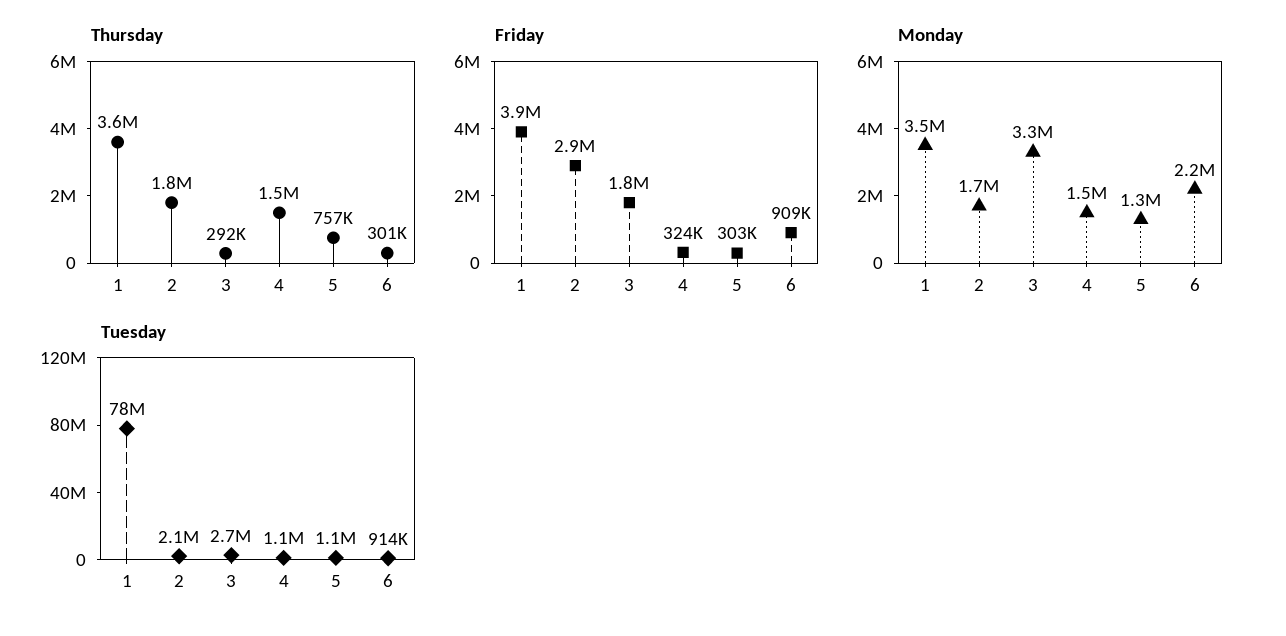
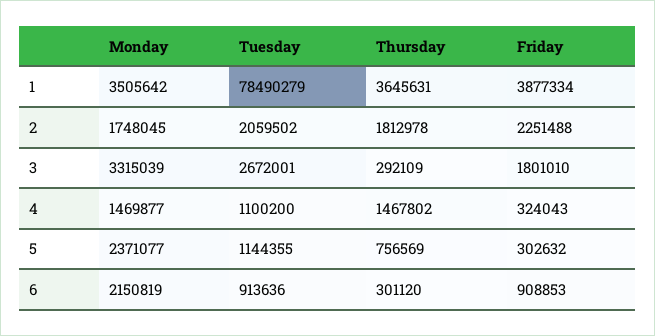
Friday, 2: 2900000 -> 2251488
Monday, 5: 1300000 -> 2371077

